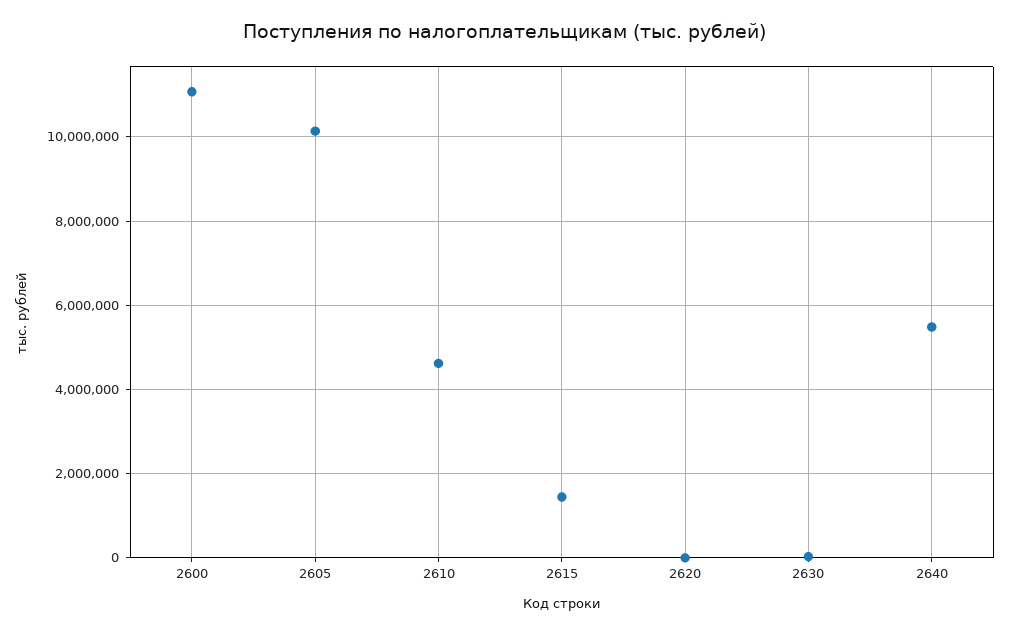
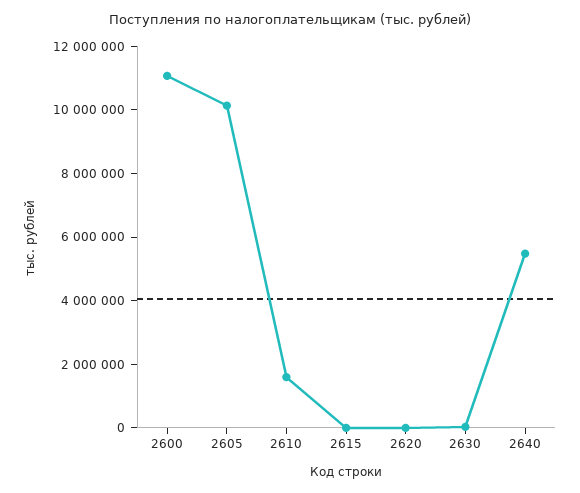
2610: 4600000 -> 1500000
2615: 1400000 -> 0

